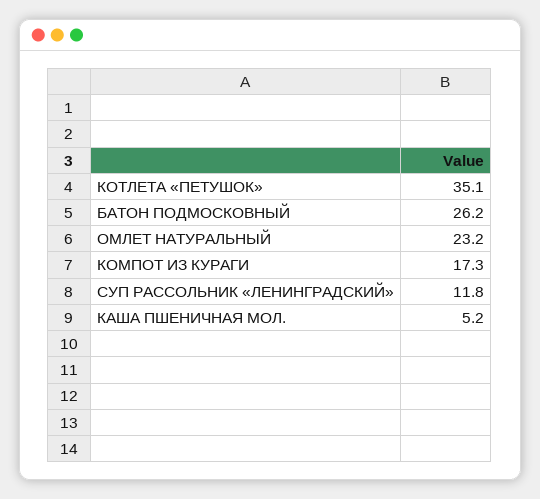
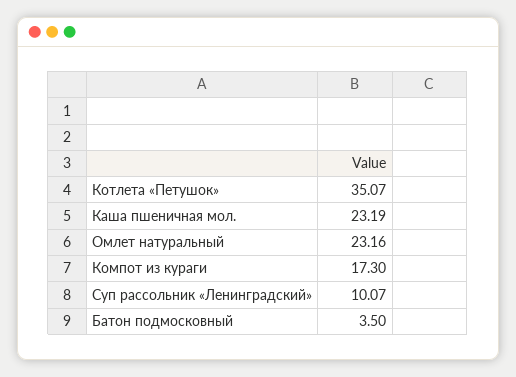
БАТОН ПОДМОСКОВНЫЙ: 26.2 -> 3.5
СУП РАССОЛЬНИК «ЛЕНИНГРАДСКИЙ»: 11.8 -> 10.07
КАША ПШЕНИЧНАЯ МОЛ.: 5.2 -> 23.19

